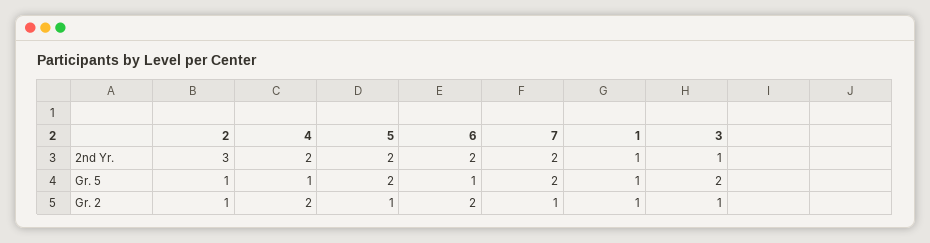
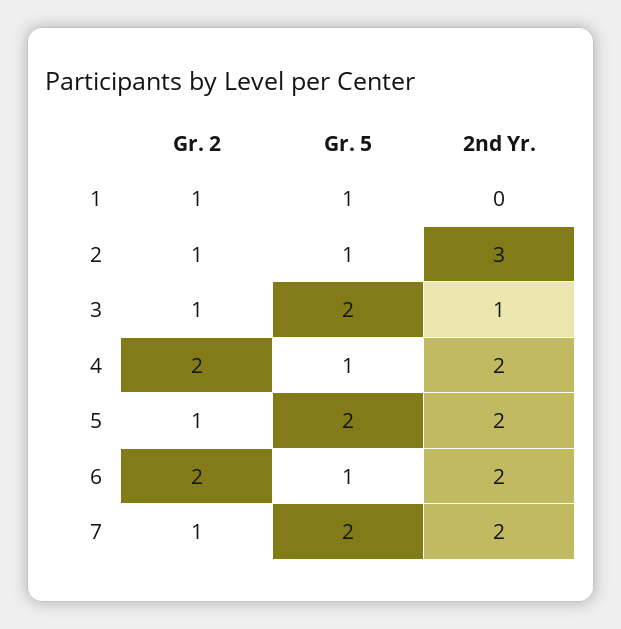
1, 2nd Yr.: 1 -> 0

